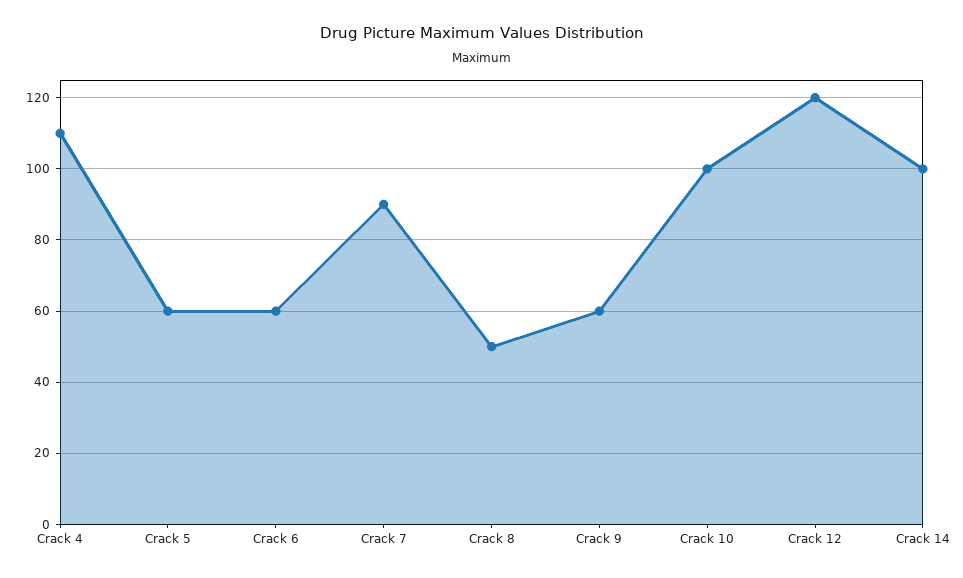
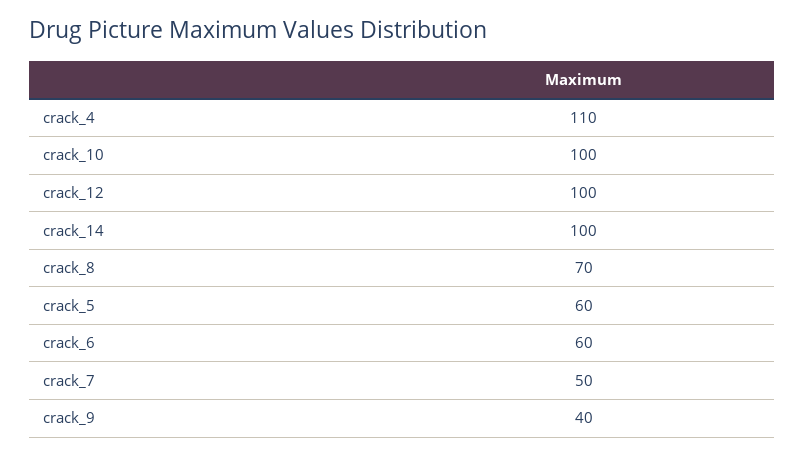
Crack 7: 90 -> 50
Crack 8: 50 -> 70
Crack 9: 60 -> 40
Crack 12: 120 -> 100

